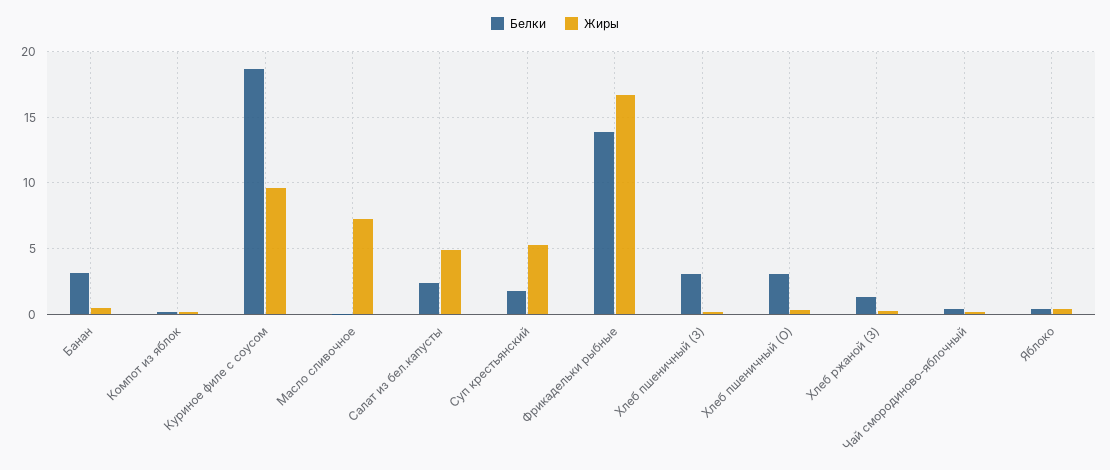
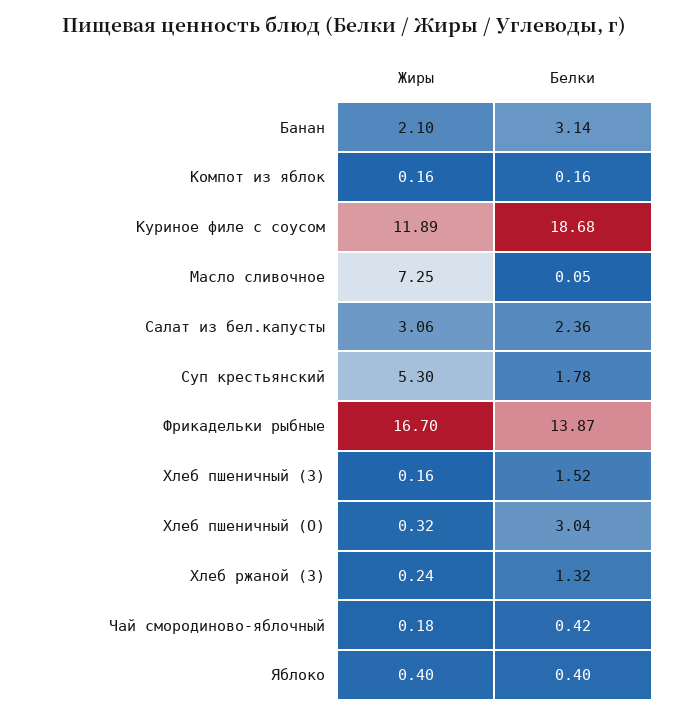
Жиры, Банан: 0.5 -> 2.1
Жиры, Куриное филе с соусом: 9.5 -> 11.89
Жиры, Салат из бел.капусты: 5 -> 3.06
Белки, Хлеб пшеничный (З): 3 -> 1.52

